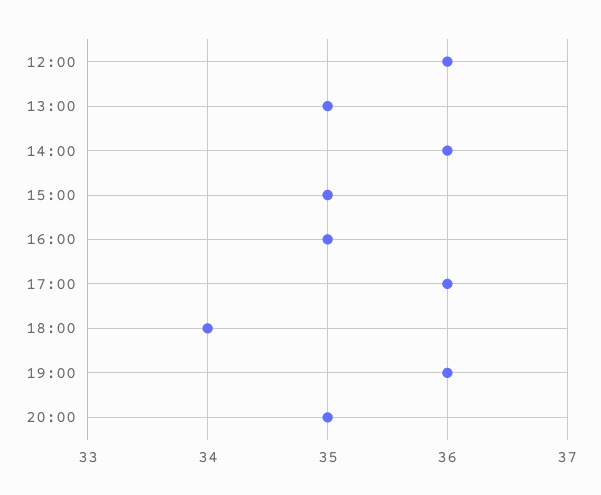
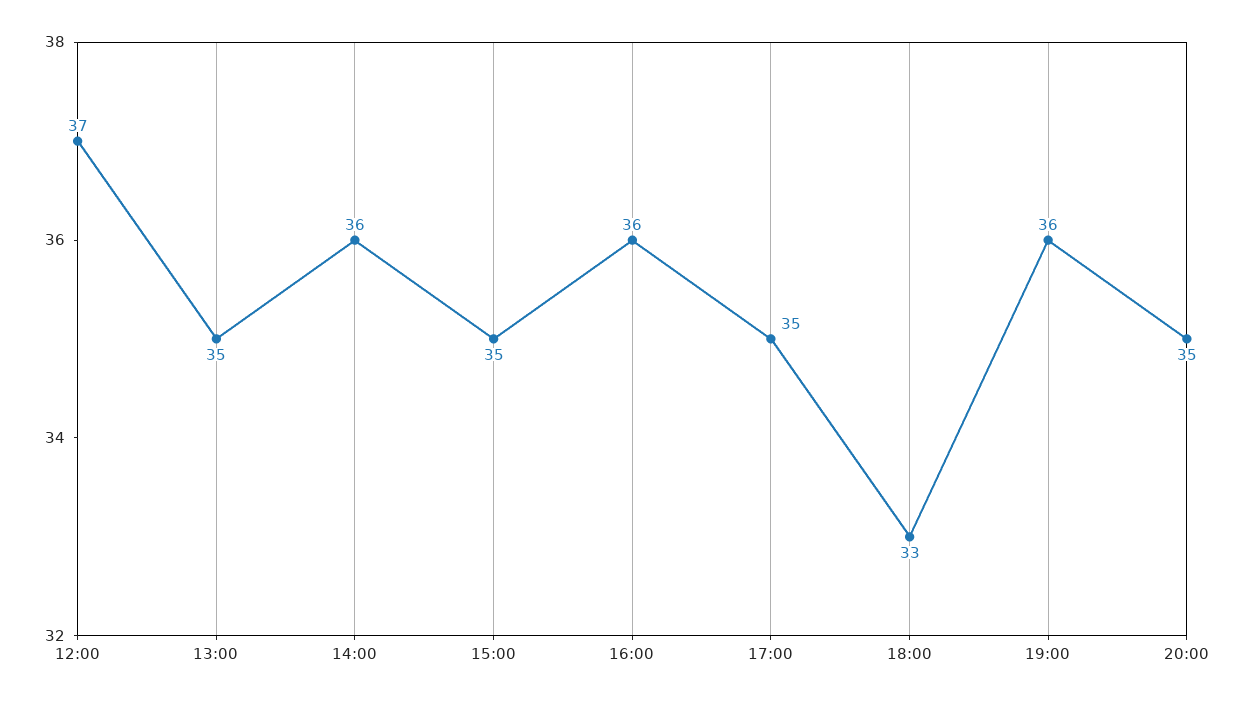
12:00: 36 -> 37
16:00: 35 -> 36
17:00: 36 -> 35
18:00: 34 -> 33

